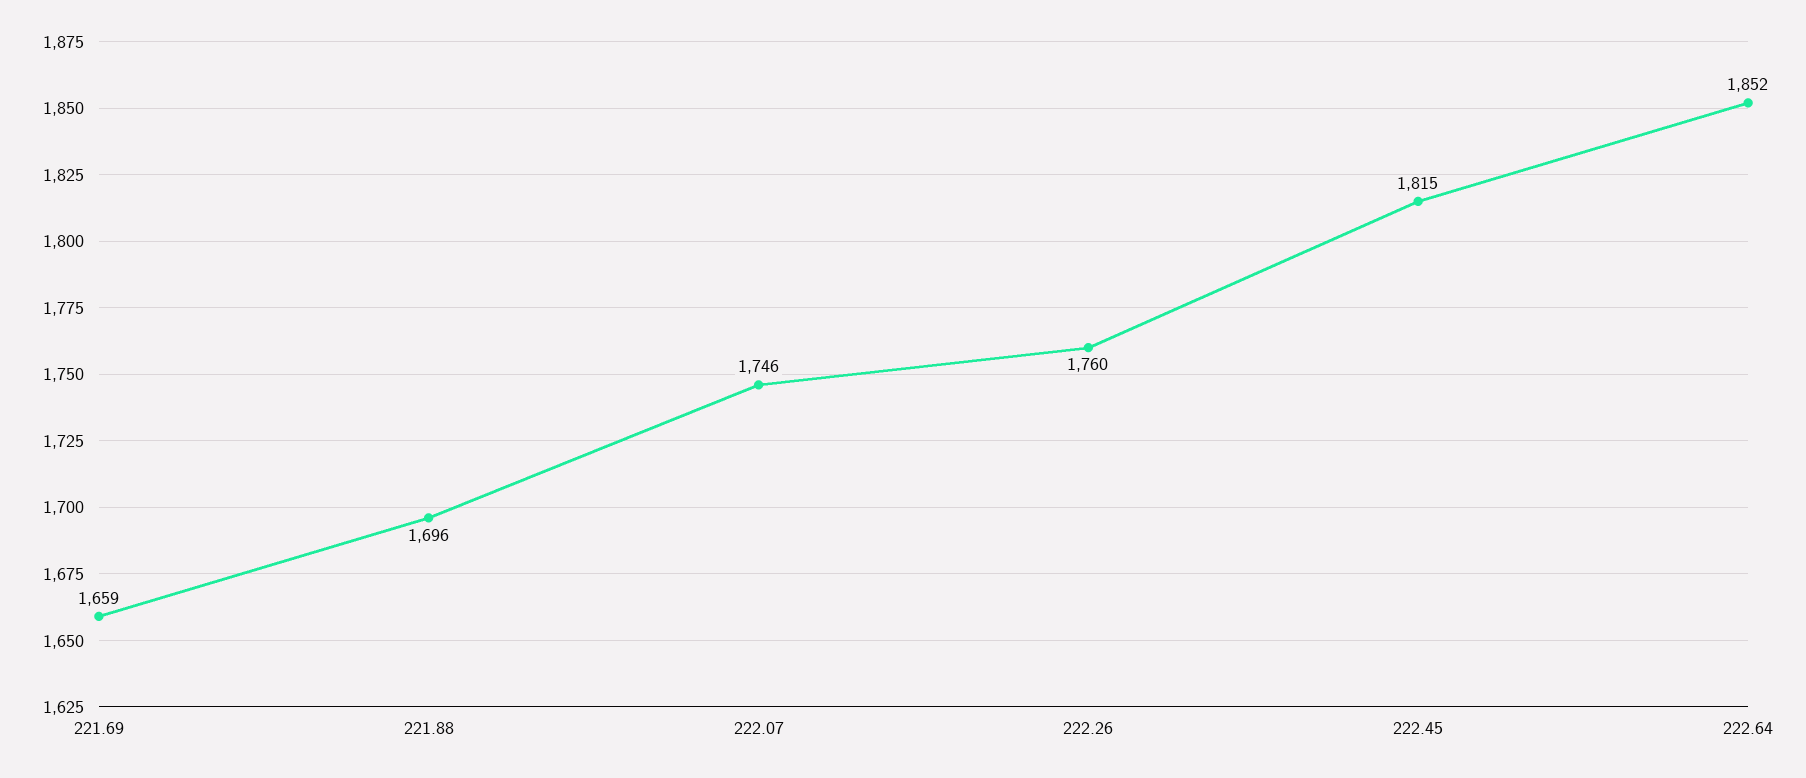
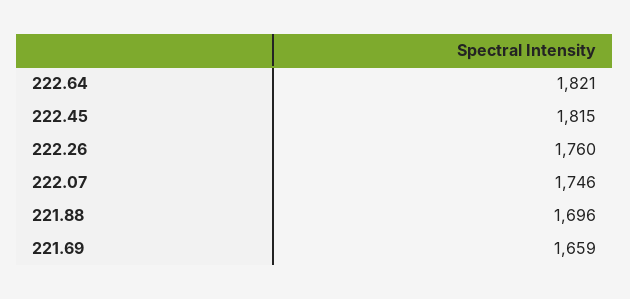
222.64: 1852 -> 1821

